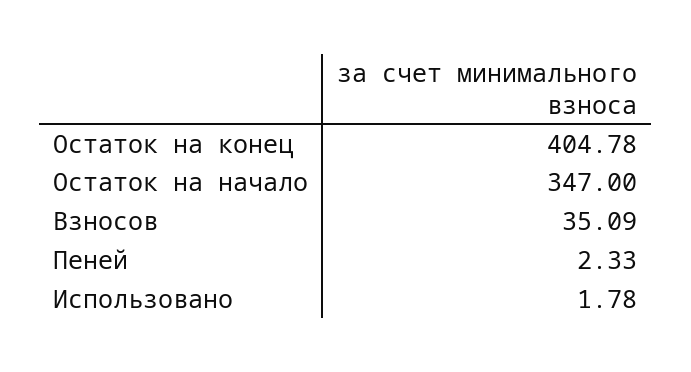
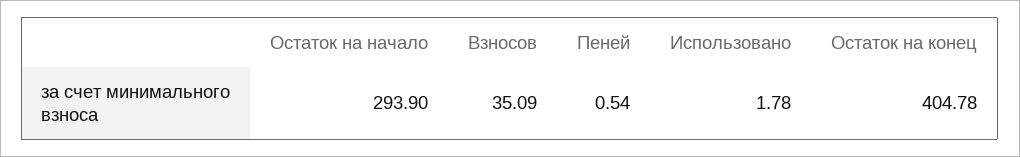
Остаток на начало: 347 -> 293.9
Пеней: 2.33 -> 0.54

